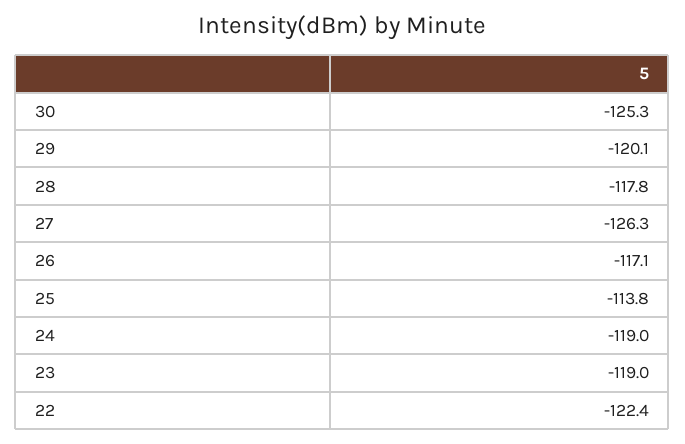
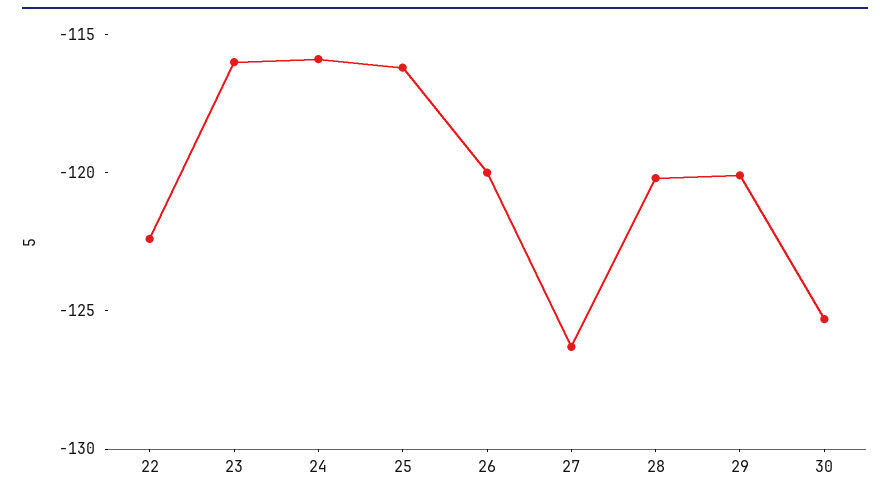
28: -117.8 -> -120
26: -117.1 -> -120
25: -113.8 -> -116
24: -119 -> -116
23: -119 -> -116

